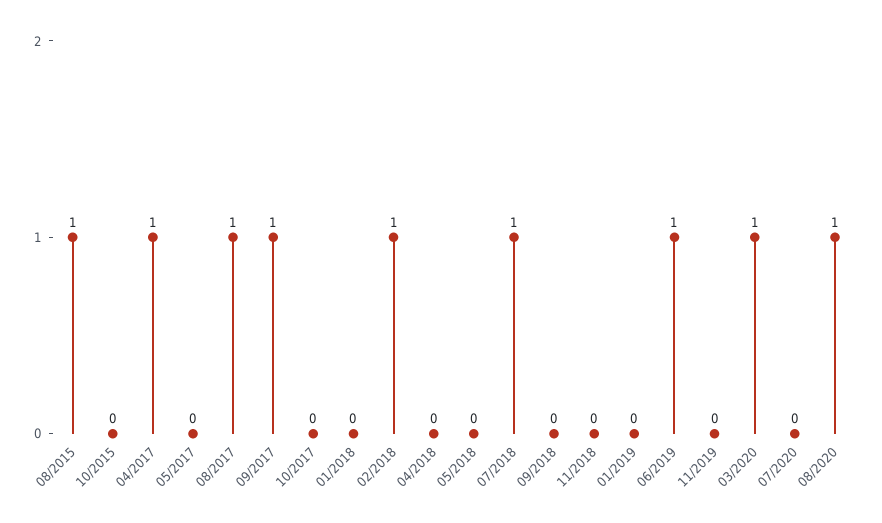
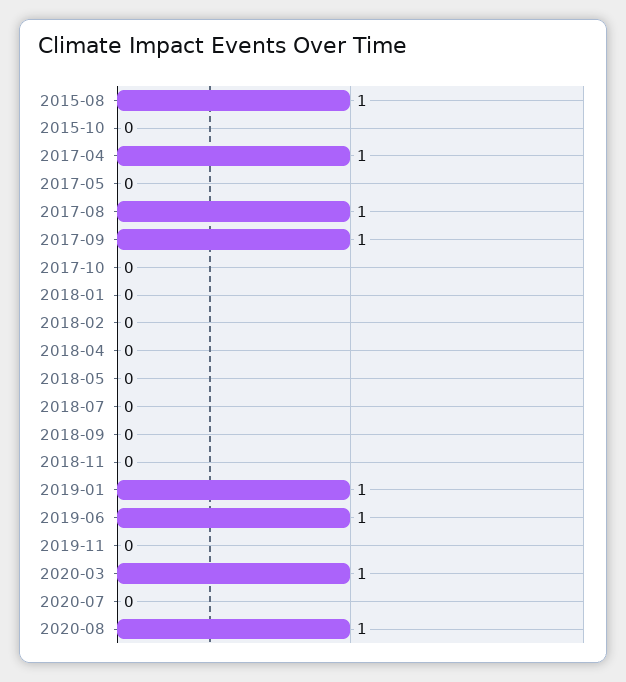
02/2018: 1 -> 0
07/2018: 1 -> 0
01/2019: 0 -> 1

